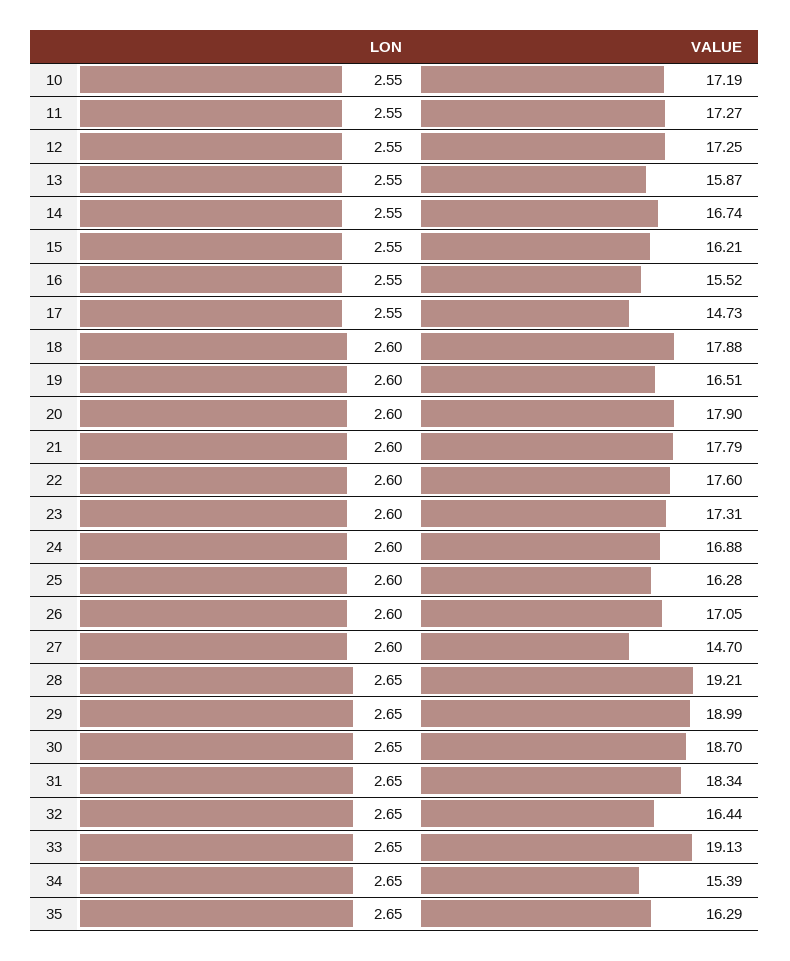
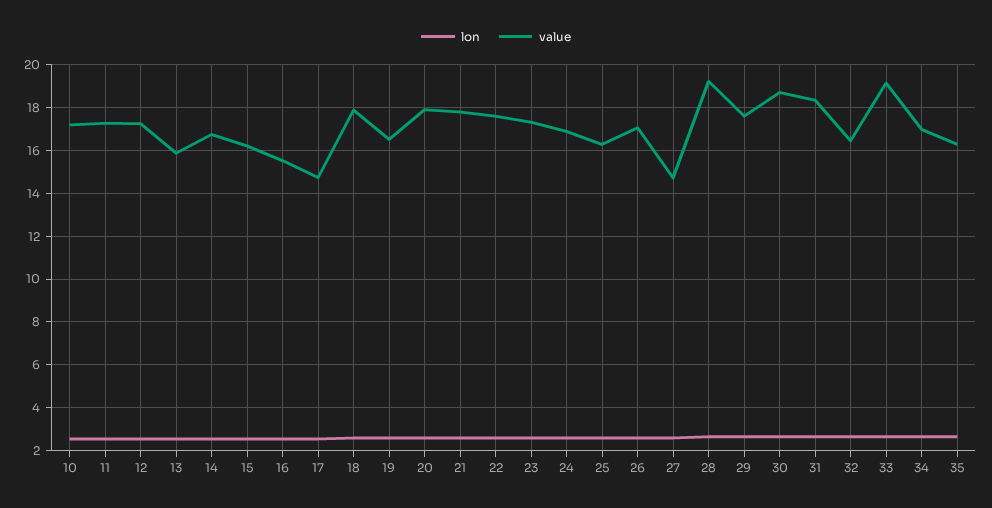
VALUE, 29: 18.99 -> 17.5
VALUE, 34: 15.39 -> 17

